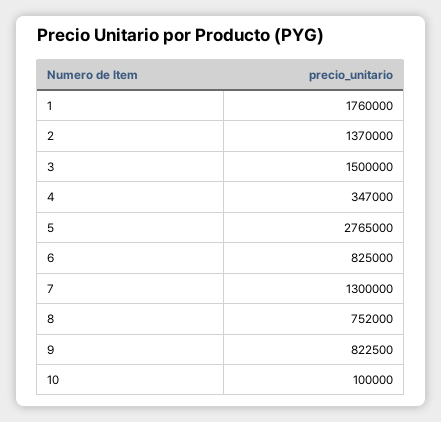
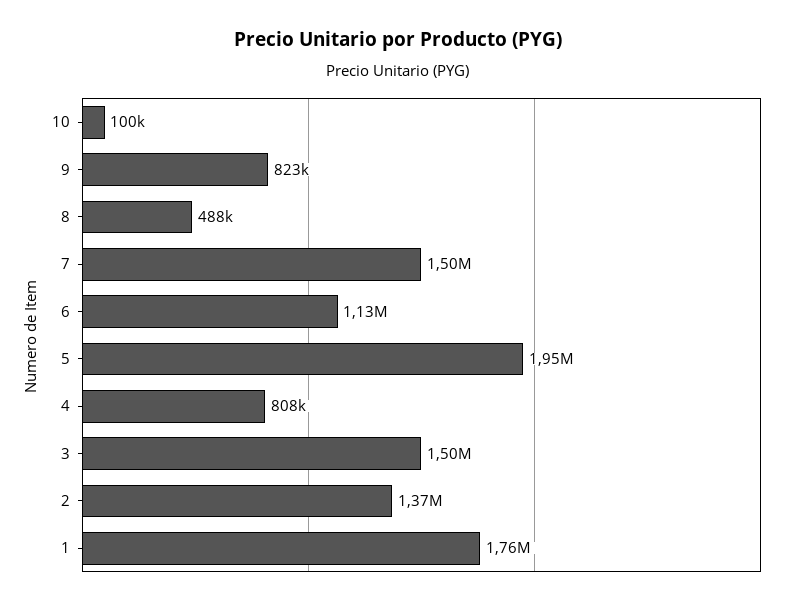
4: 347000 -> 808000
5: 2765000 -> 1950000
6: 825000 -> 1130000
7: 1300000 -> 1500000
8: 752000 -> 488000

